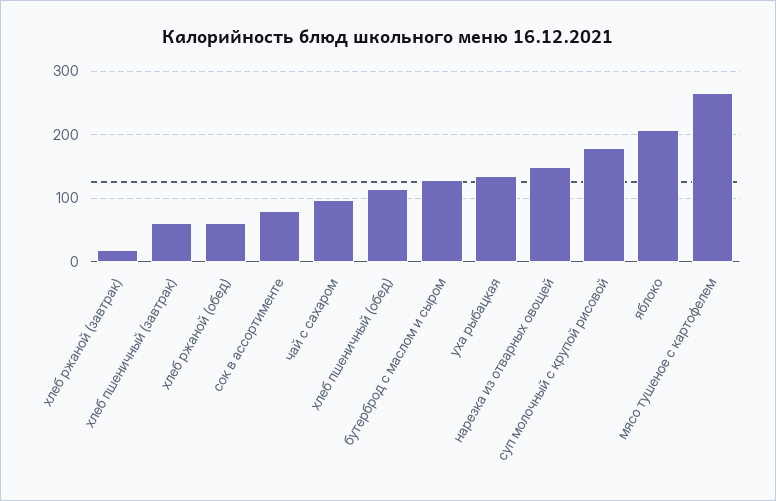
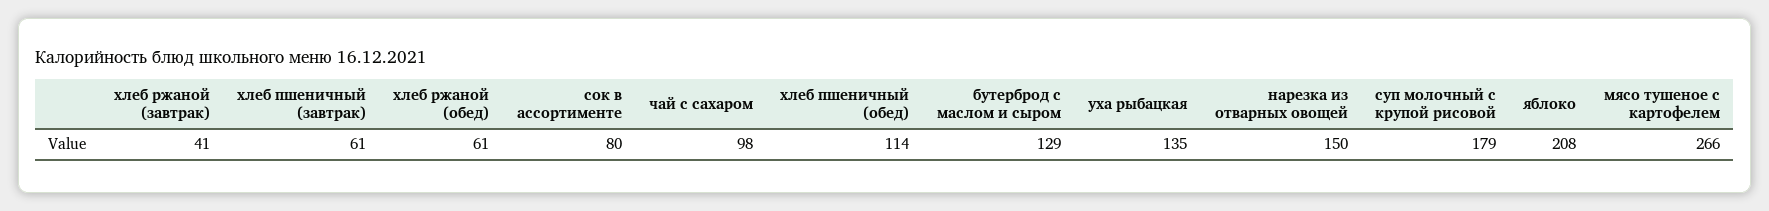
хлеб ржаной (завтрак): 20 -> 41

